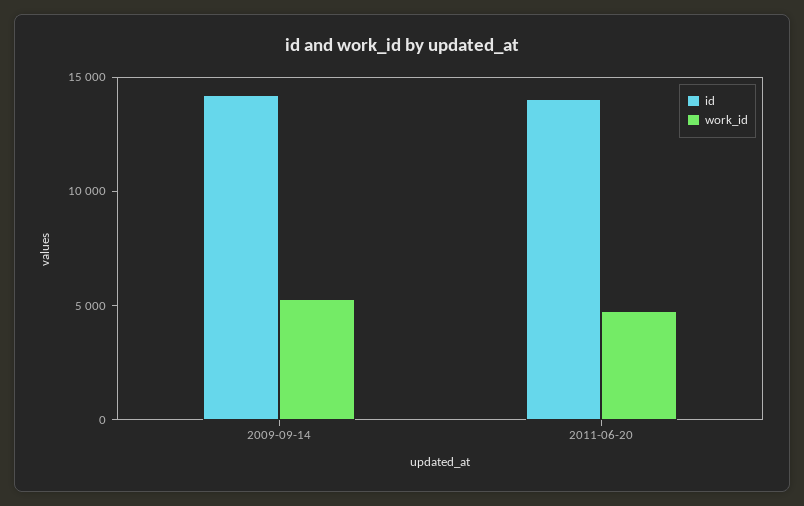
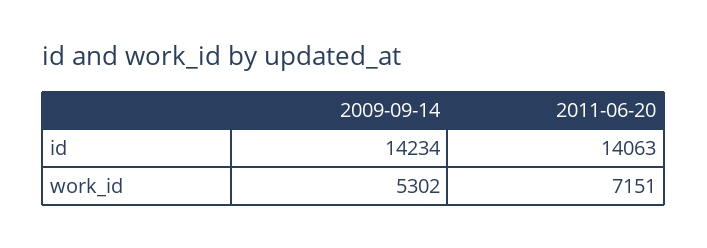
work_id, 2011-06-20: 5000 -> 7151

